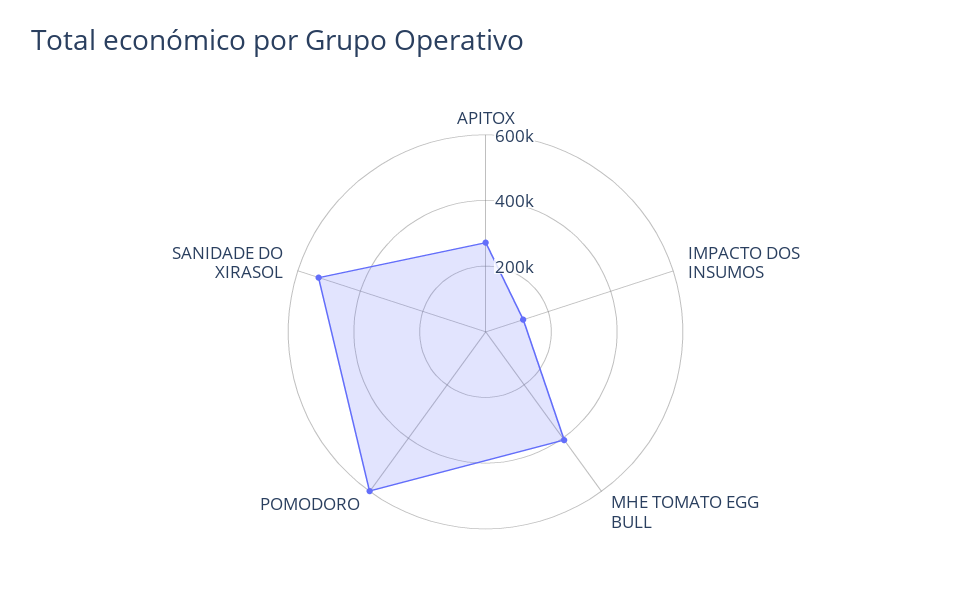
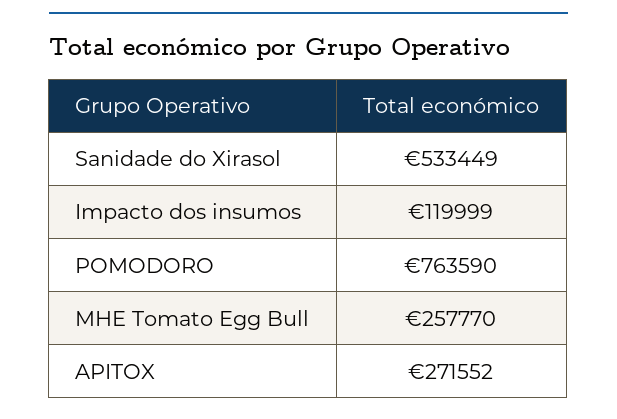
MHE TOMATO EGG BULL: 400000 -> 257770
POMODORO: 600000 -> 763590

